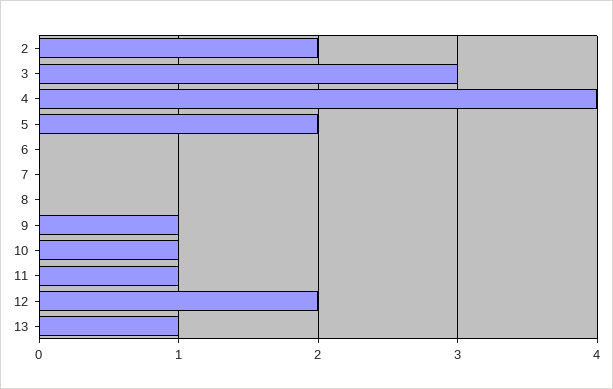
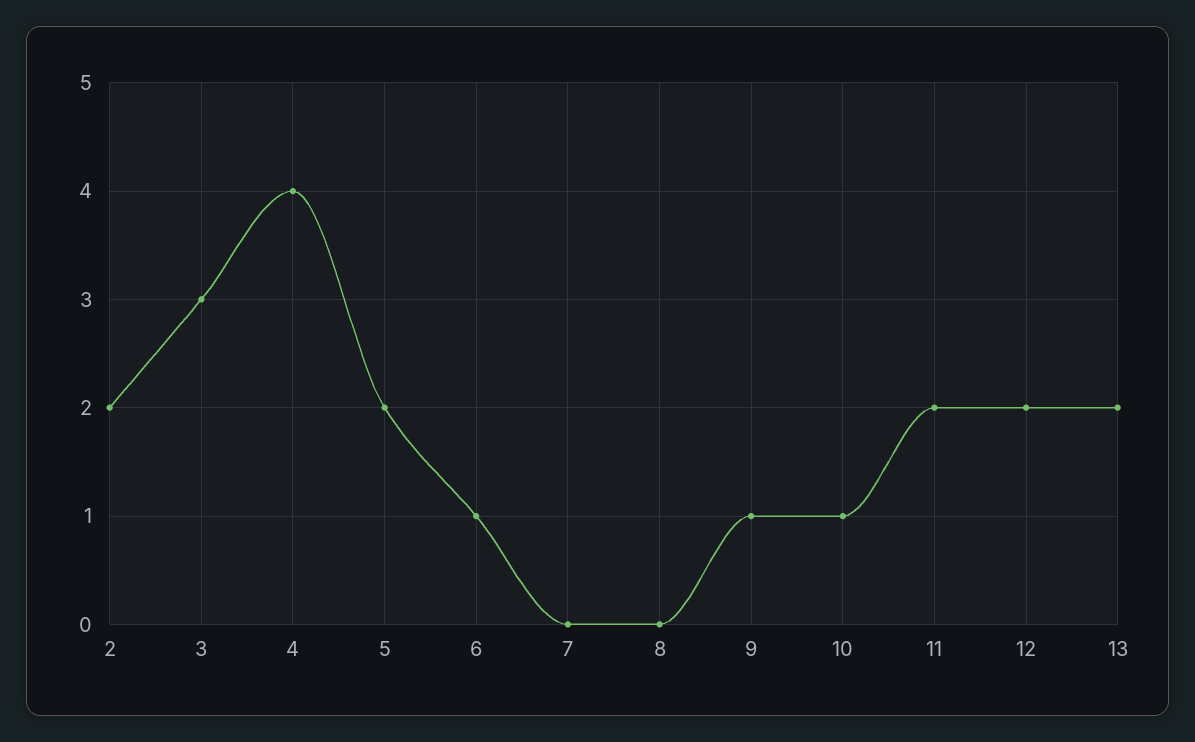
6: 0 -> 1
11: 1 -> 2
13: 1 -> 2

